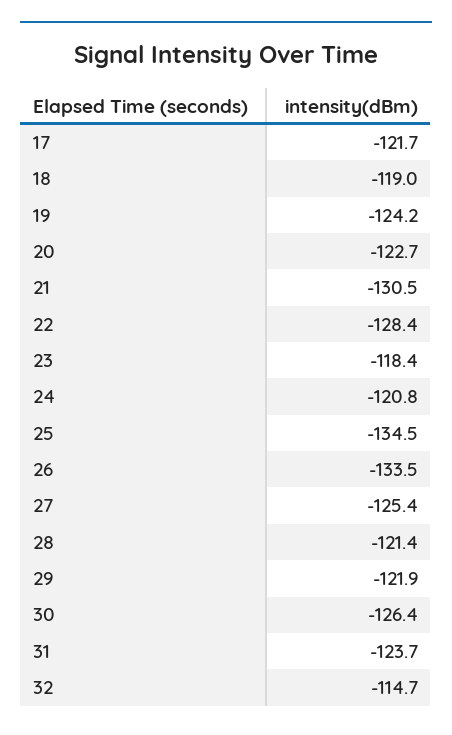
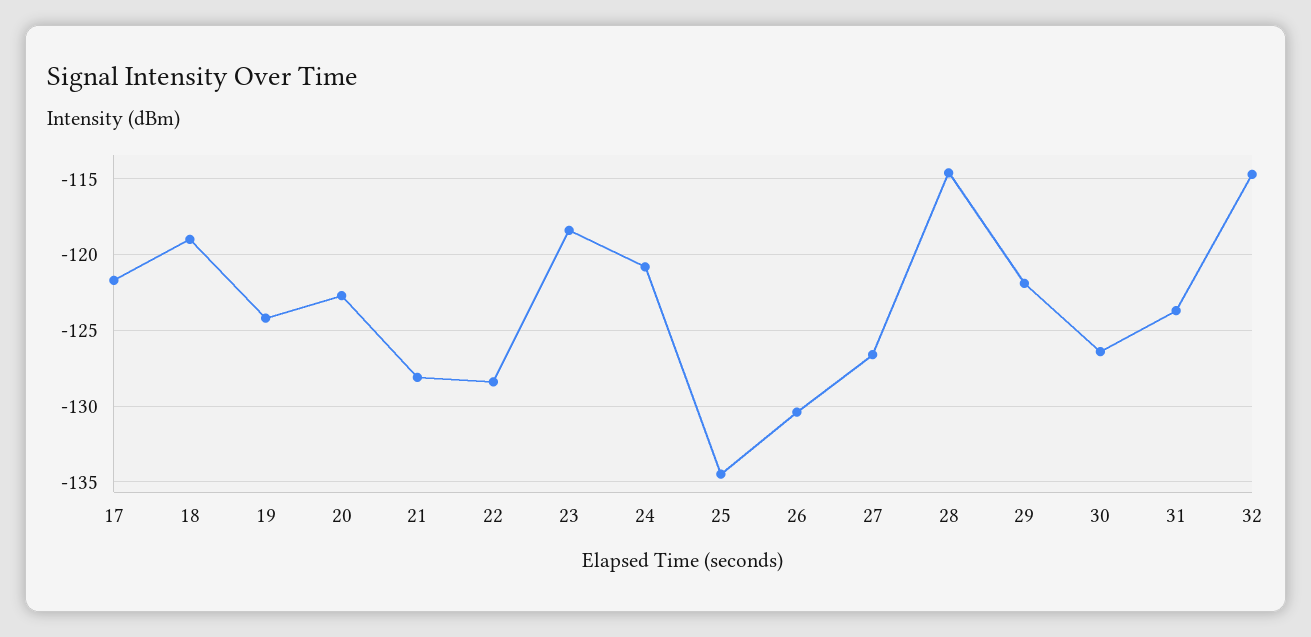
21: -130.5 -> -128
26: -133.5 -> -130.5
27: -125.4 -> -126.5
28: -121.4 -> -114.5

